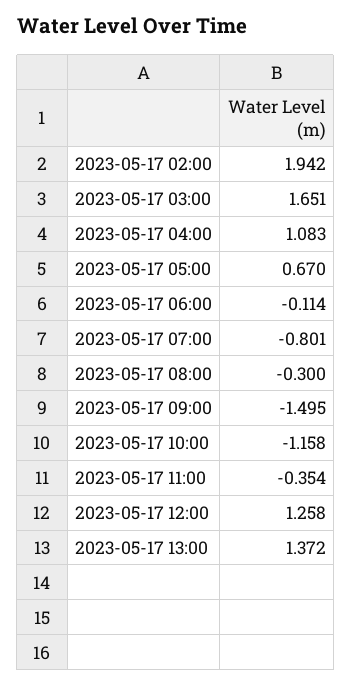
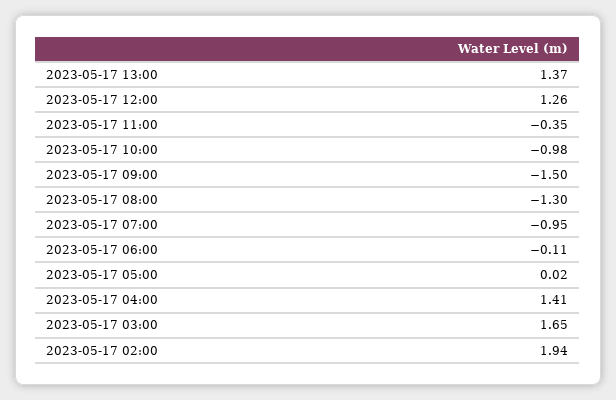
2023-05-17 04:00: 1.083 -> 1.41
2023-05-17 05:00: 0.67 -> 0.02
2023-05-17 07:00: -0.801 -> -0.95
2023-05-17 08:00: -0.3 -> -1.3
2023-05-17 10:00: -1.158 -> -0.98

